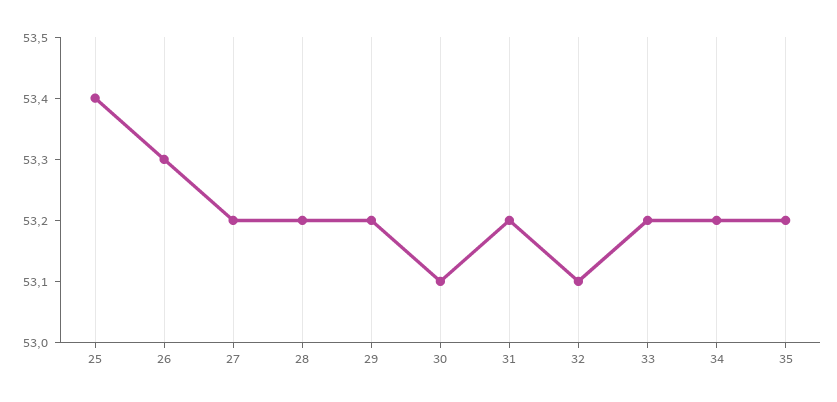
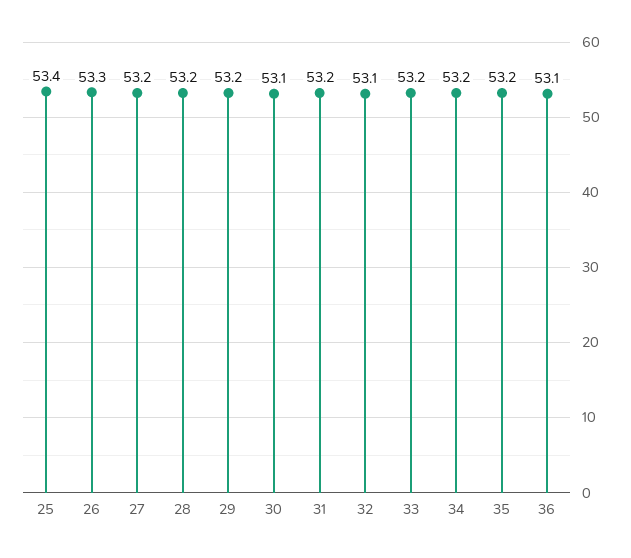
36: none -> 53.1

